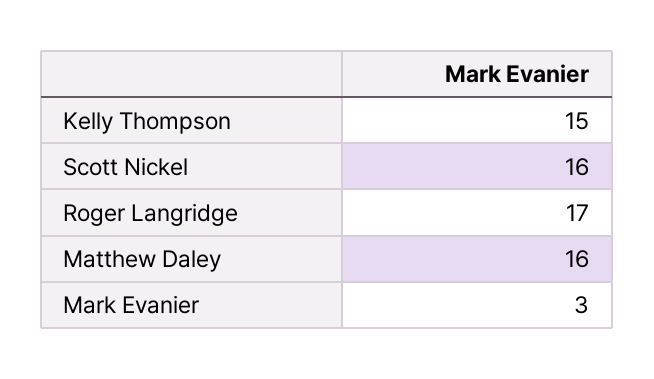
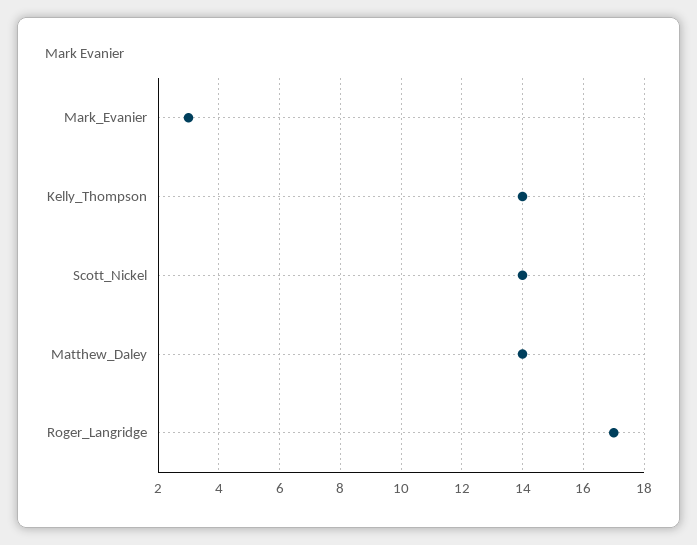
Kelly Thompson: 15 -> 14
Scott Nickel: 16 -> 14
Matthew Daley: 16 -> 14

